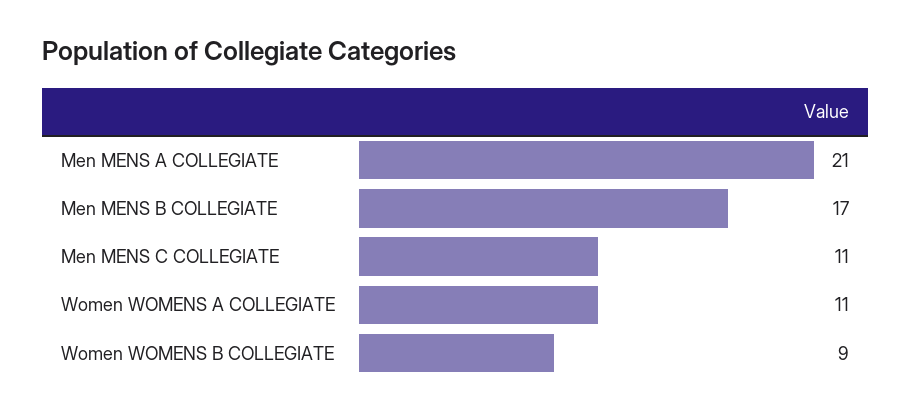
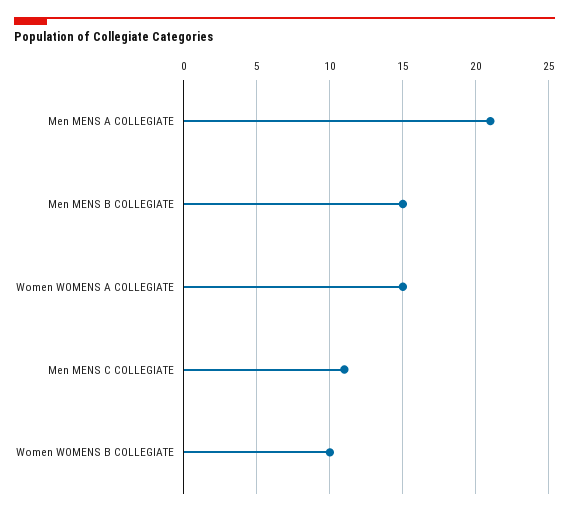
Men MENS B COLLEGIATE: 17 -> 15
Women WOMENS A COLLEGIATE: 11 -> 15
Women WOMENS B COLLEGIATE: 9 -> 10

